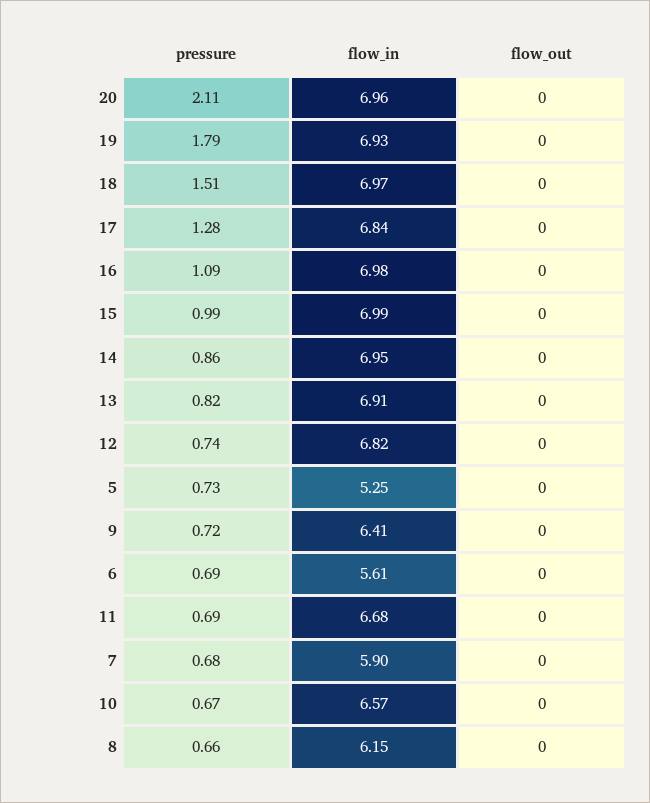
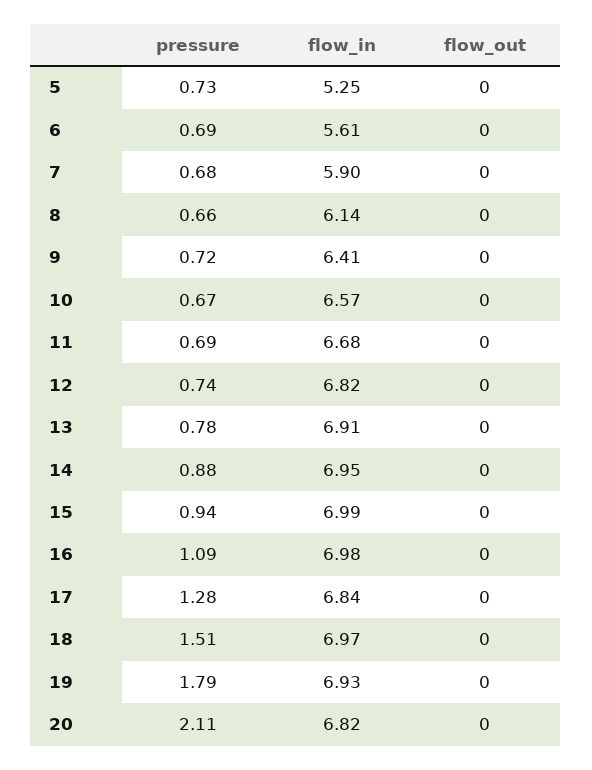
flow_in, 20: 6.96 -> 6.82
pressure, 15: 0.99 -> 0.94
pressure, 14: 0.86 -> 0.88
pressure, 13: 0.82 -> 0.78
flow_in, 8: 6.15 -> 6.14

